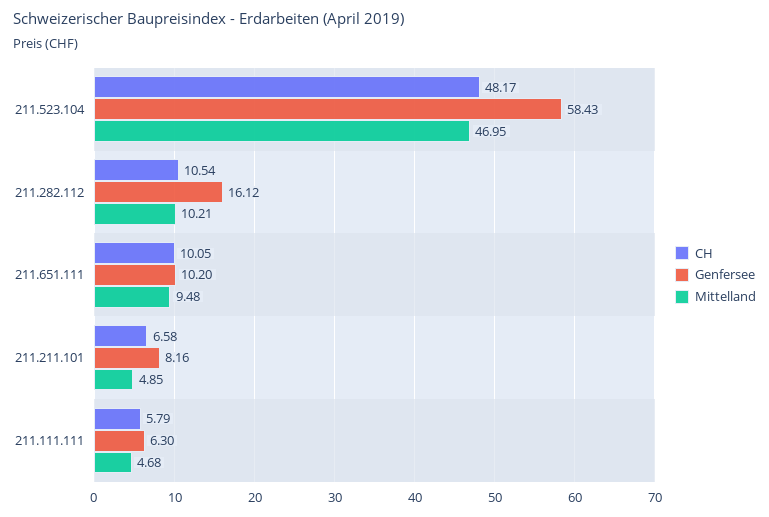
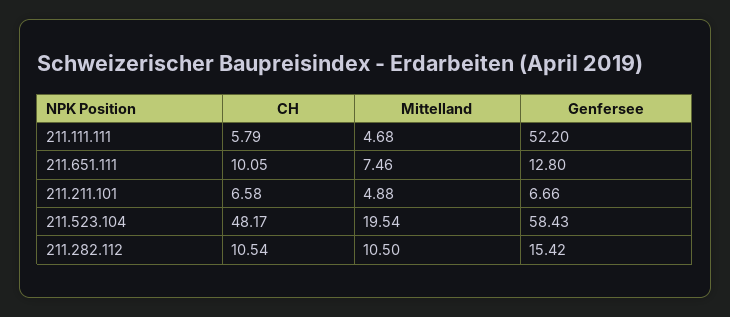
Mittelland, 211.523.104: 46.95 -> 19.54
Genfersee, 211.282.112: 16.12 -> 15.42
Mittelland, 211.282.112: 10.21 -> 10.5
Genfersee, 211.651.111: 10.2 -> 12.8
Mittelland, 211.651.111: 9.48 -> 7.46
Genfersee, 211.211.101: 8.16 -> 6.66
Mittelland, 211.211.101: 4.85 -> 4.88
Genfersee, 211.111.111: 6.3 -> 52.2

